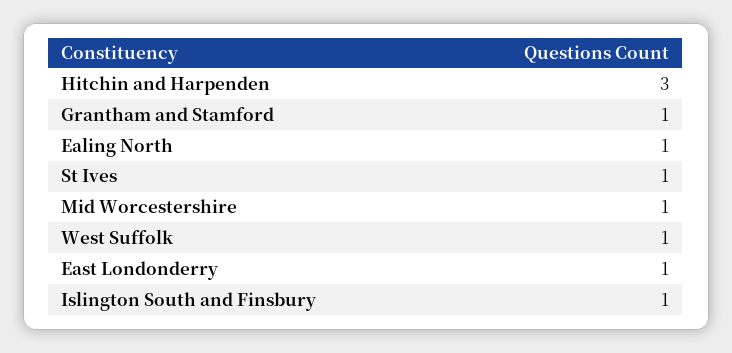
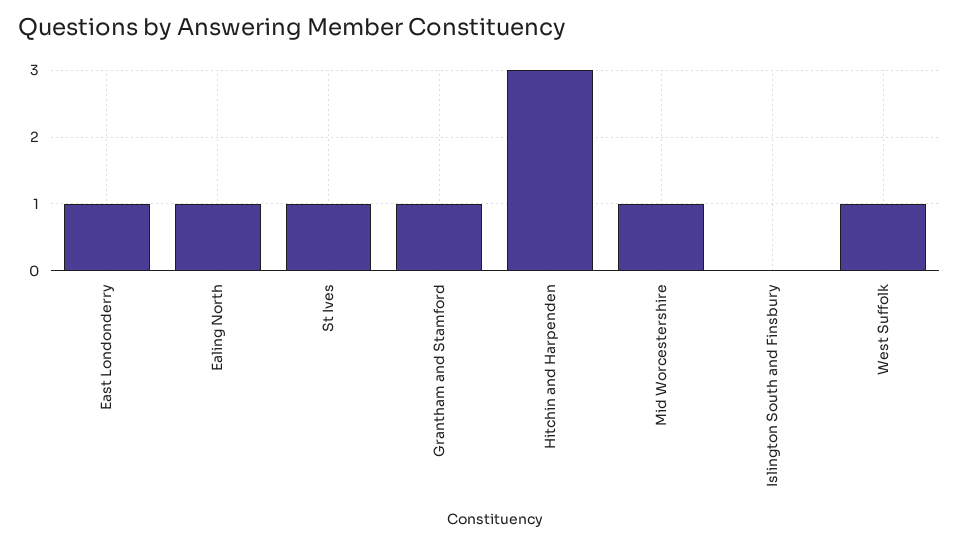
Islington South and Finsbury: 1 -> 0

